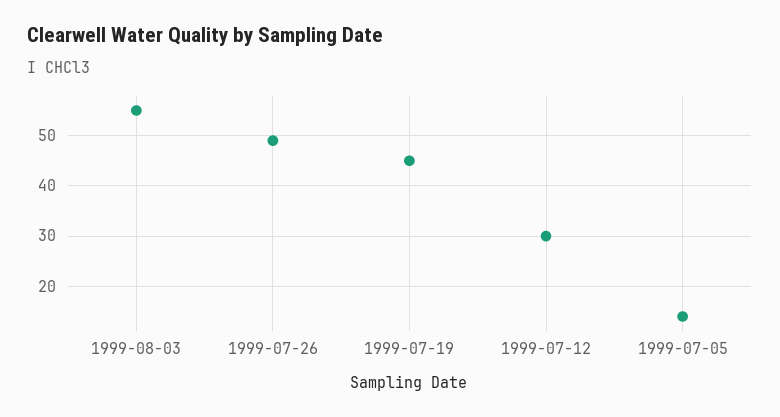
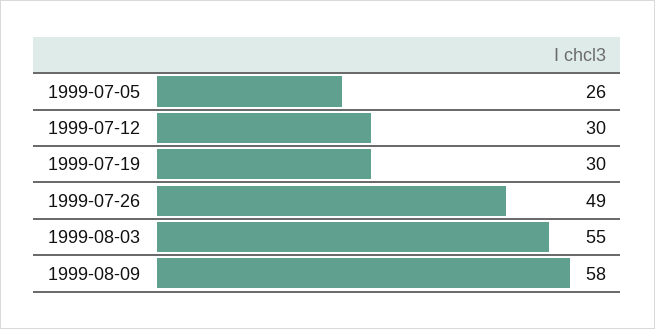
1999-07-19: 45 -> 30
1999-07-05: 15 -> 26
1999-08-09: none -> 58

